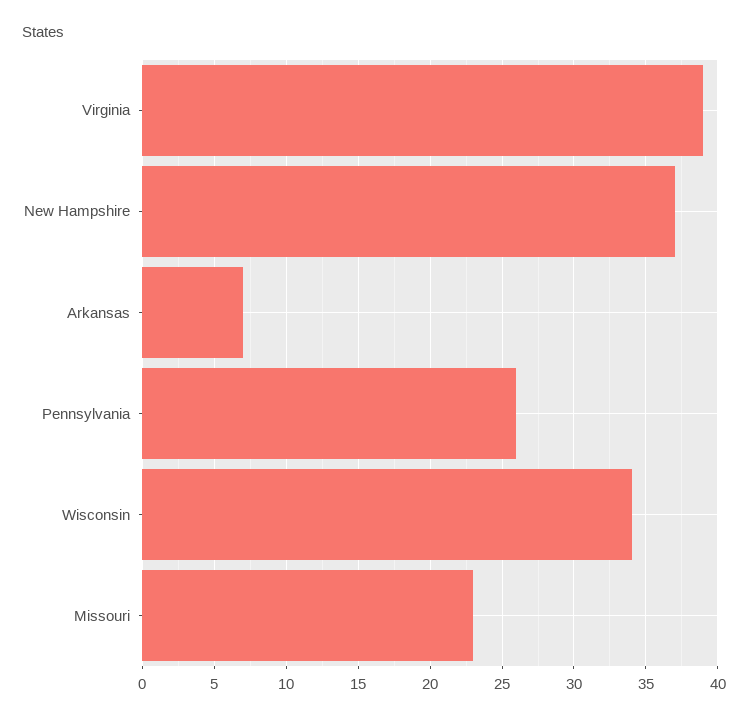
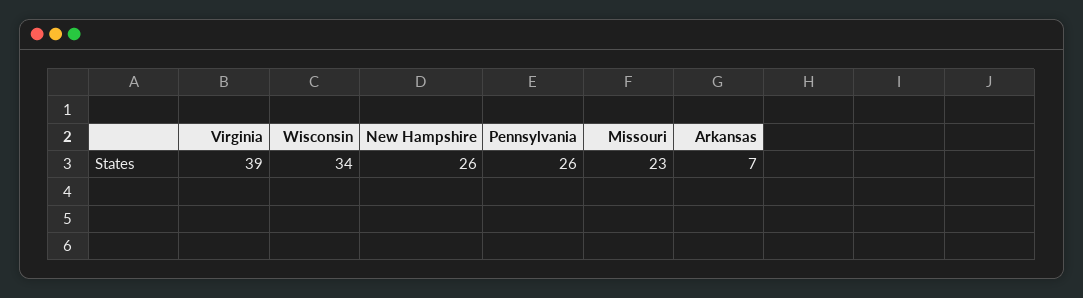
New Hampshire: 37 -> 26

